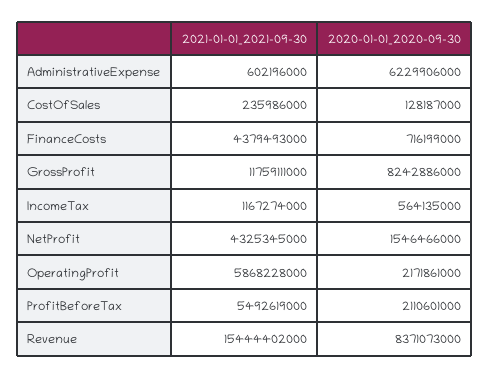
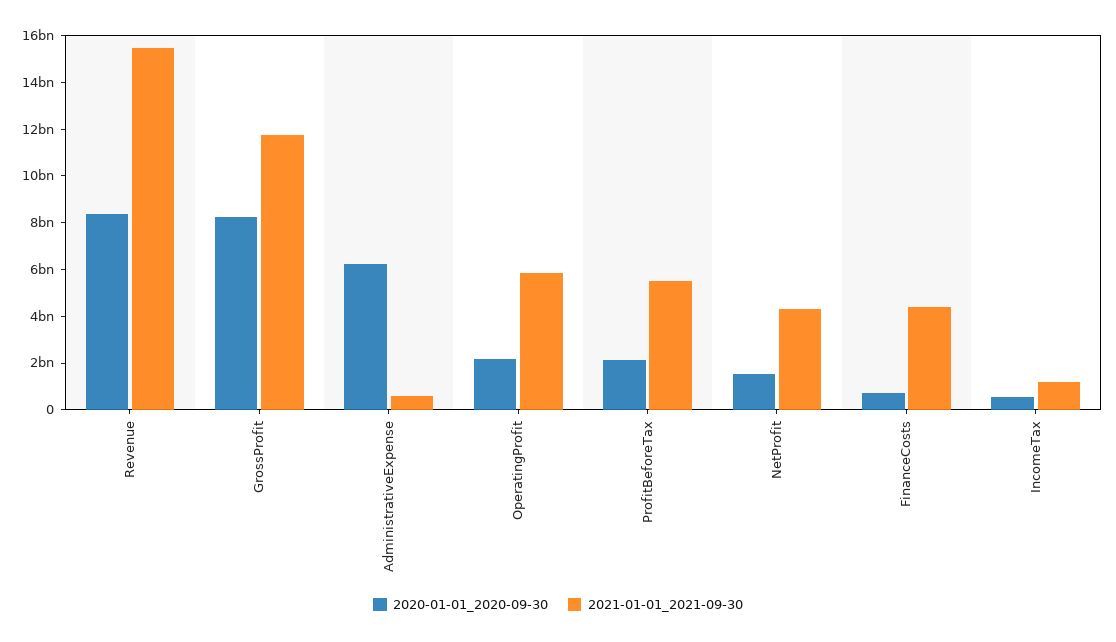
2021-01-01_2021-09-30, CostOfSales: 235986000 -> none
2020-01-01_2020-09-30, CostOfSales: 128187000 -> none

